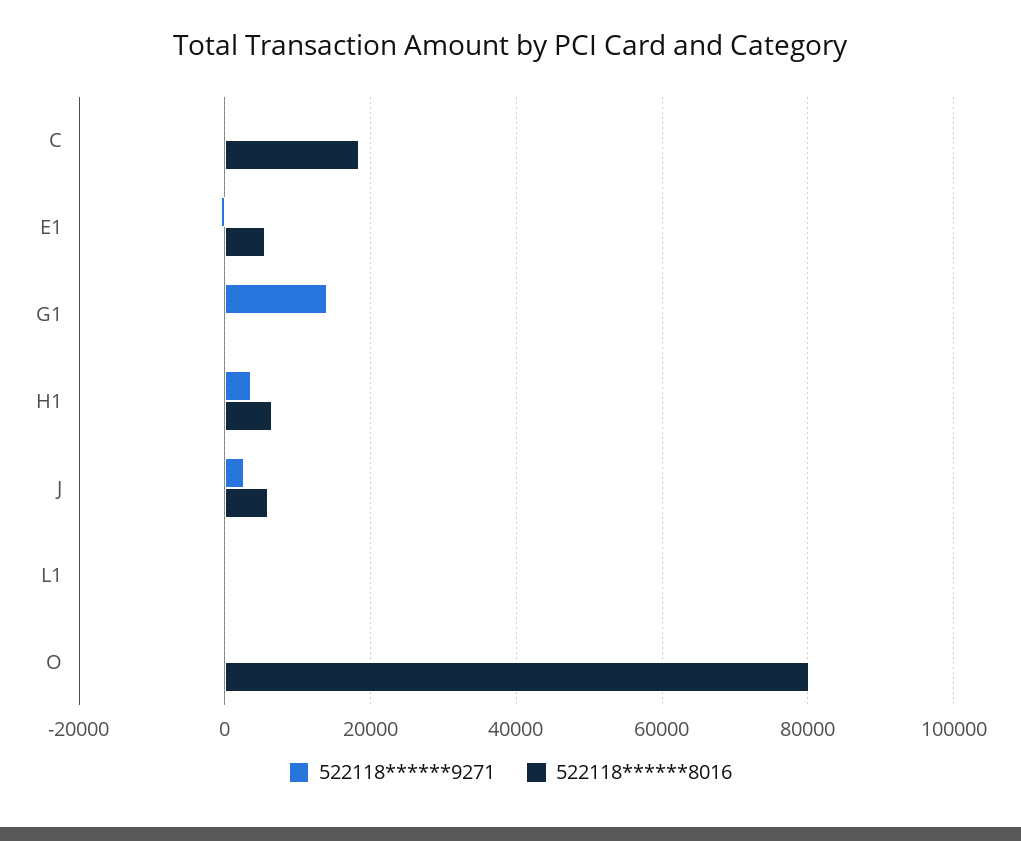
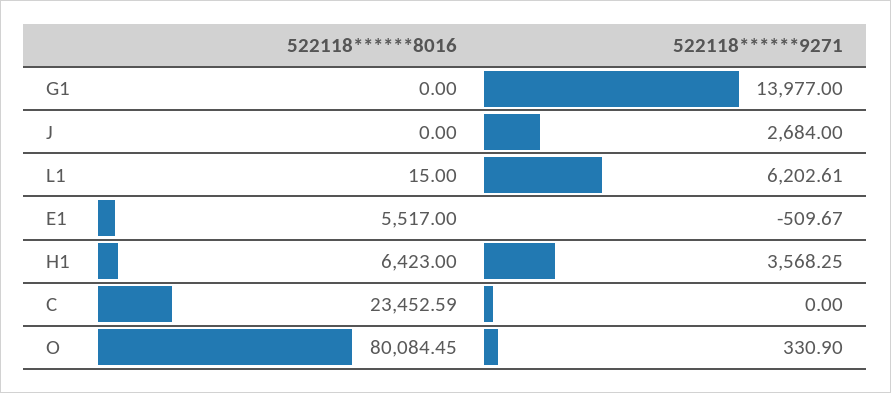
522118******8016, C: 18000 -> 23452.59
522118******8016, J: 6000 -> 0
522118******9271, L1: 0 -> 6202.61

